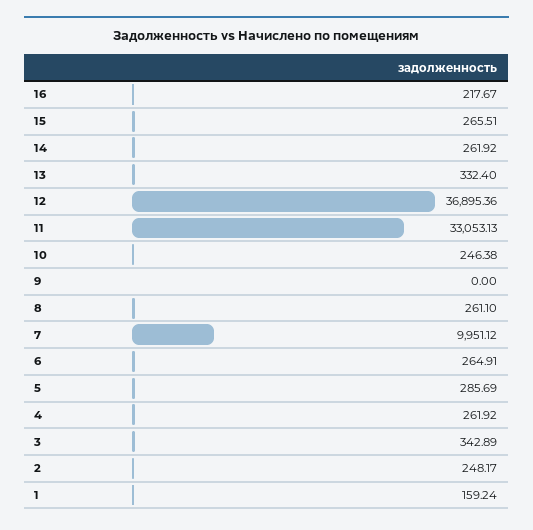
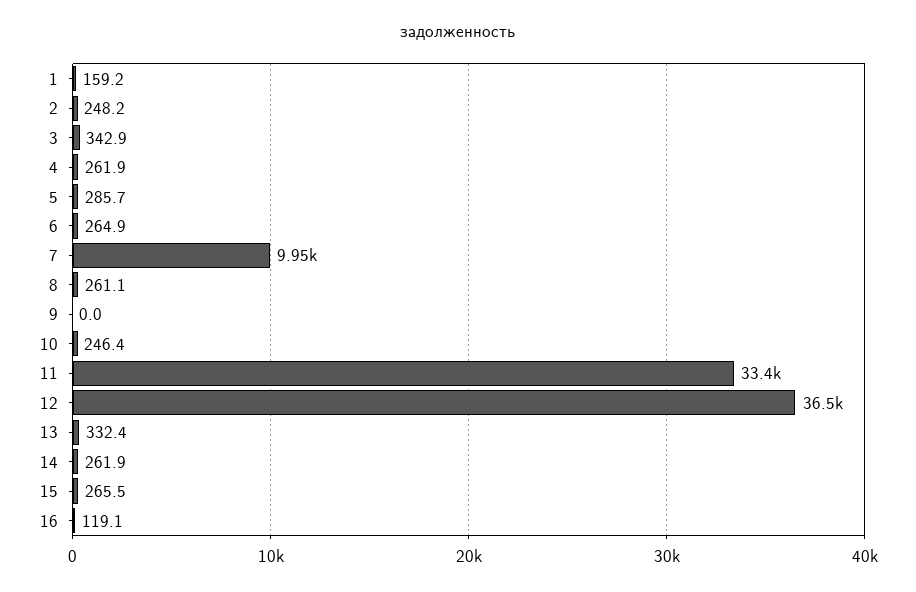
16: 217.67 -> 119.1
12: 36895.36 -> 36500
11: 33053.13 -> 33400

